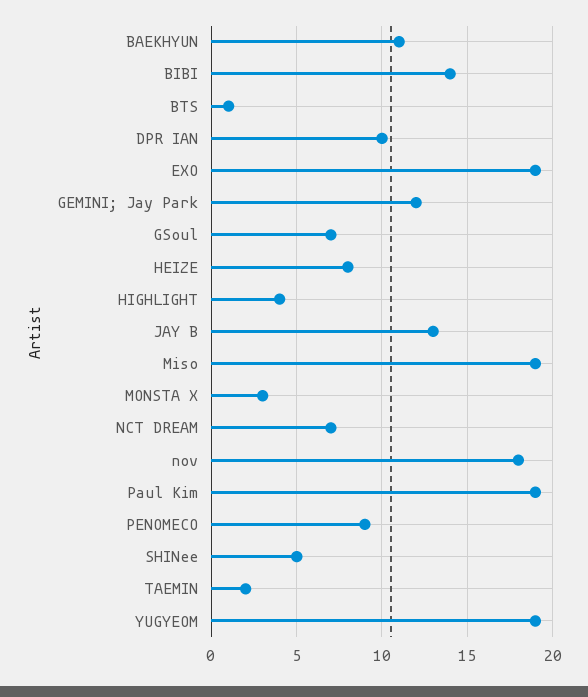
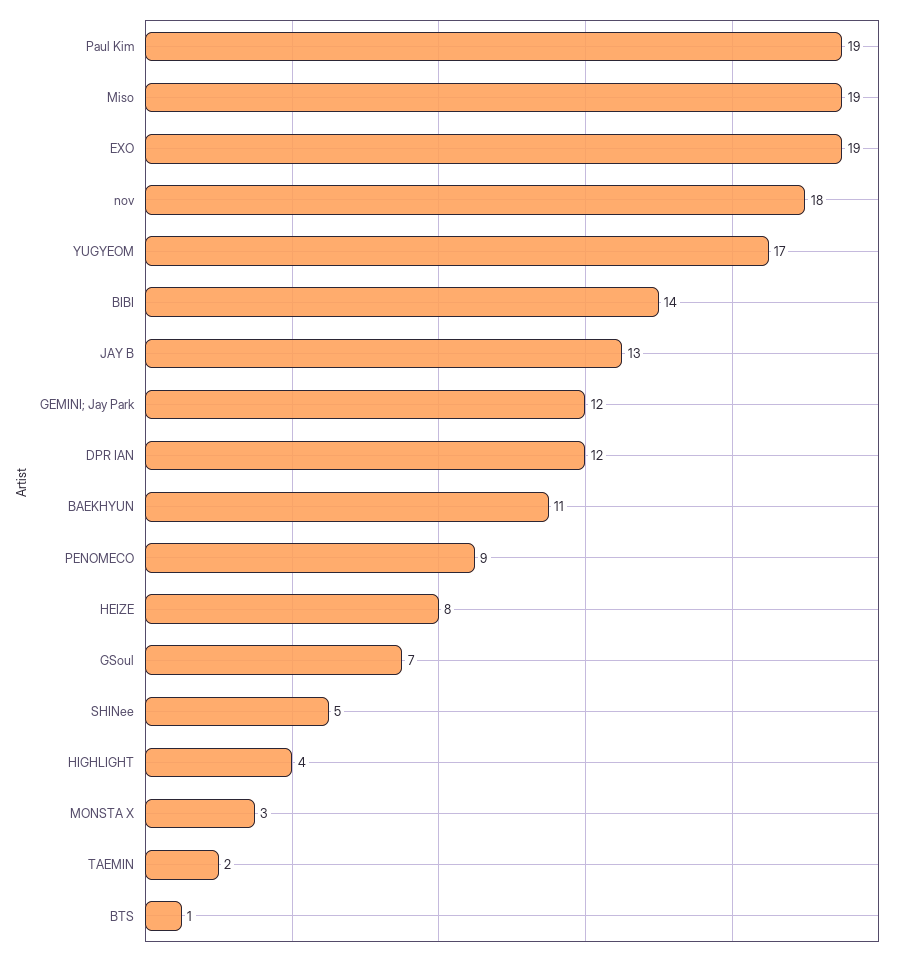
DPR IAN: 10 -> 12
NCT DREAM: 7 -> none
YUGYEOM: 19 -> 17

